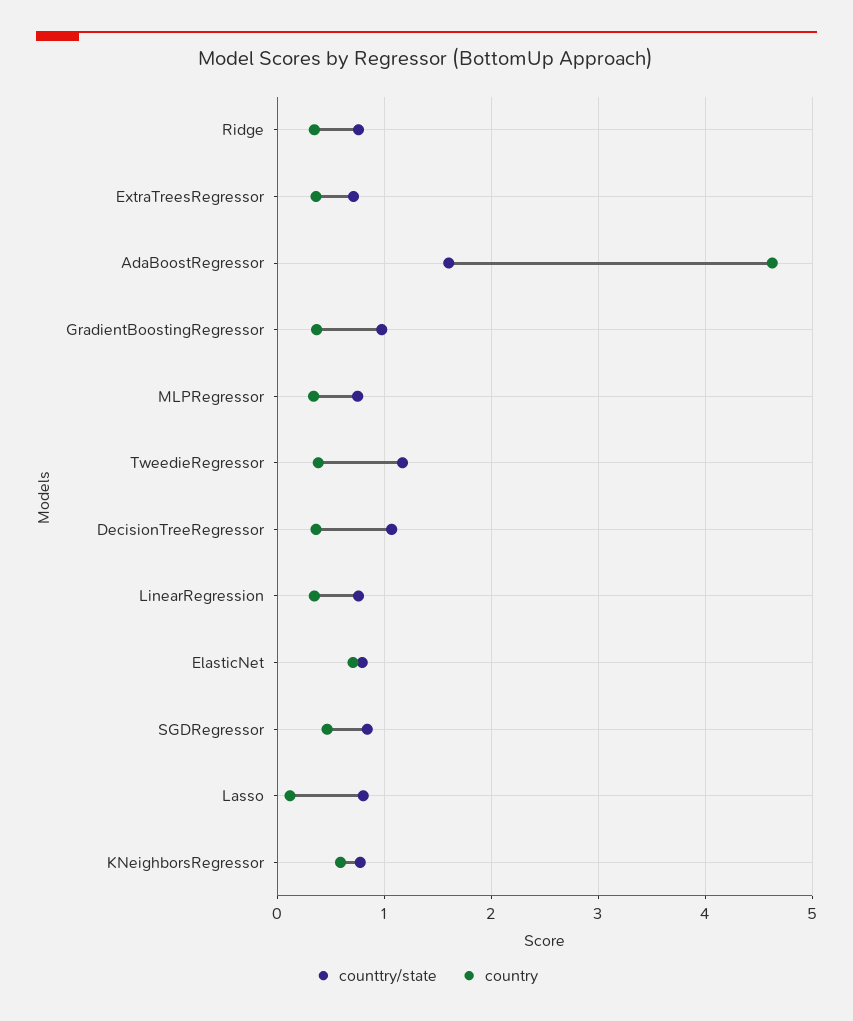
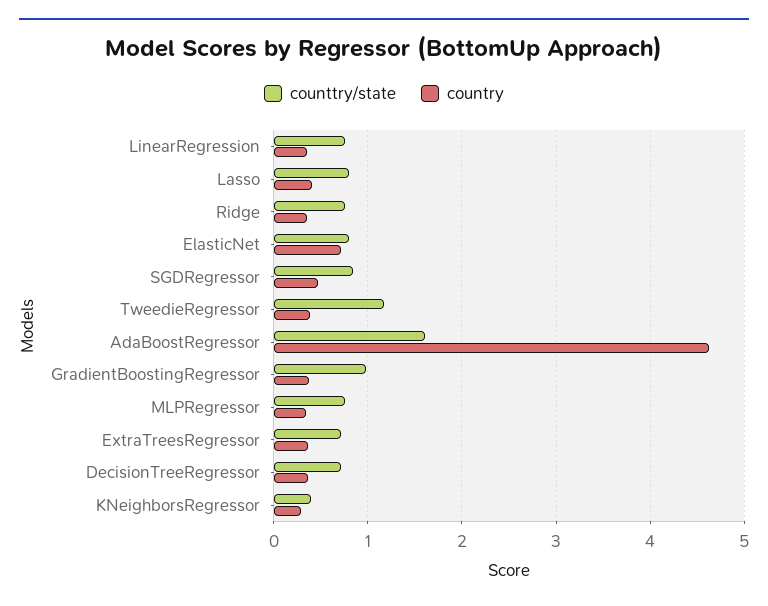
counttry/state, DecisionTreeRegressor: 1.1 -> 0.7
country, Lasso: 0.1 -> 0.4
counttry/state, KNeighborsRegressor: 0.8 -> 0.4
country, KNeighborsRegressor: 0.6 -> 0.3

